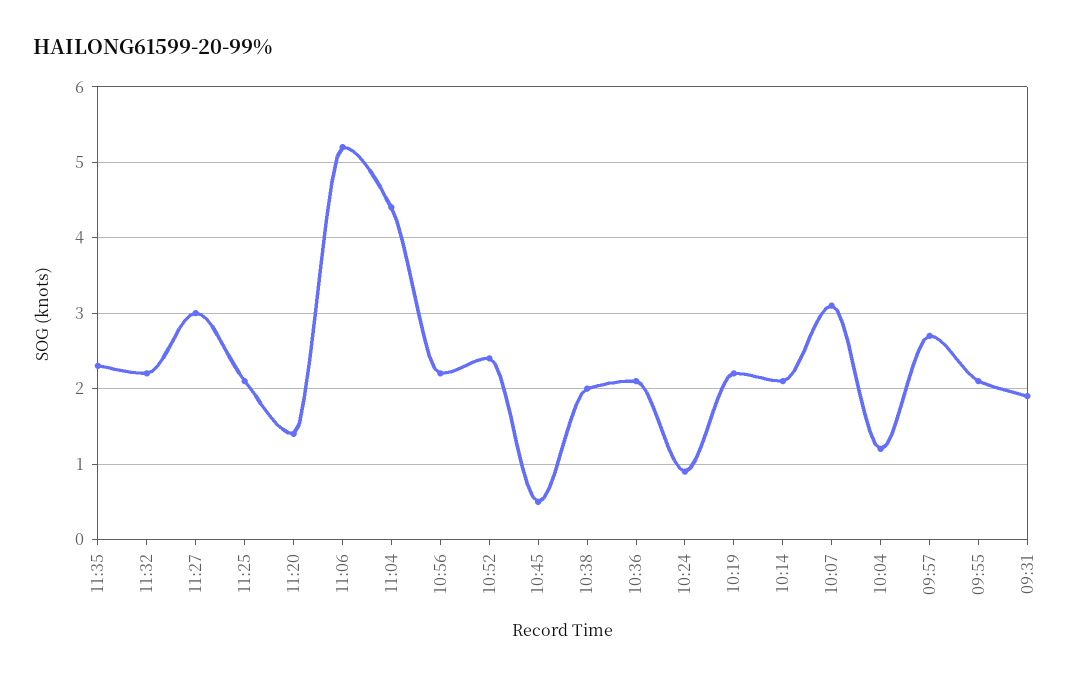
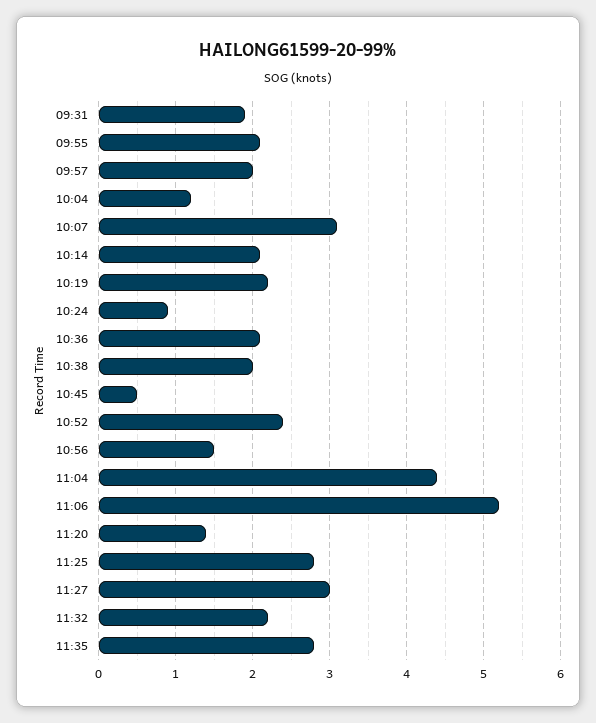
11:35: 2.3 -> 2.8
11:25: 2.1 -> 2.8
10:56: 2.2 -> 1.5
09:57: 2.7 -> 2

